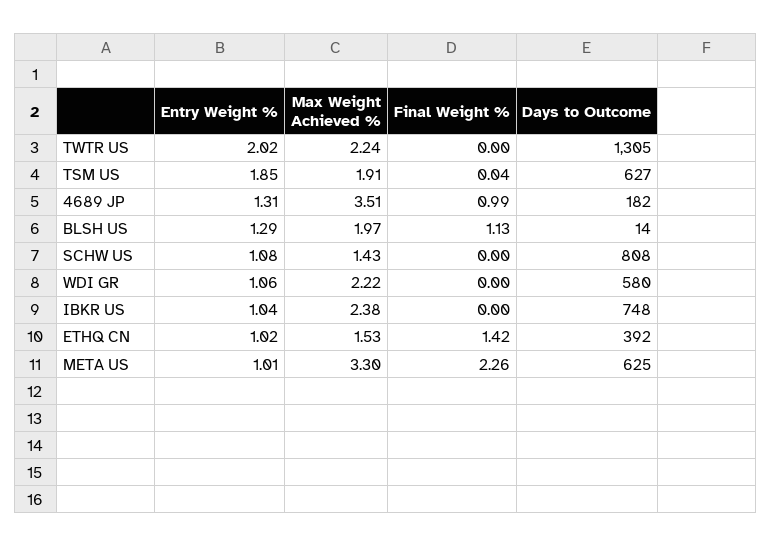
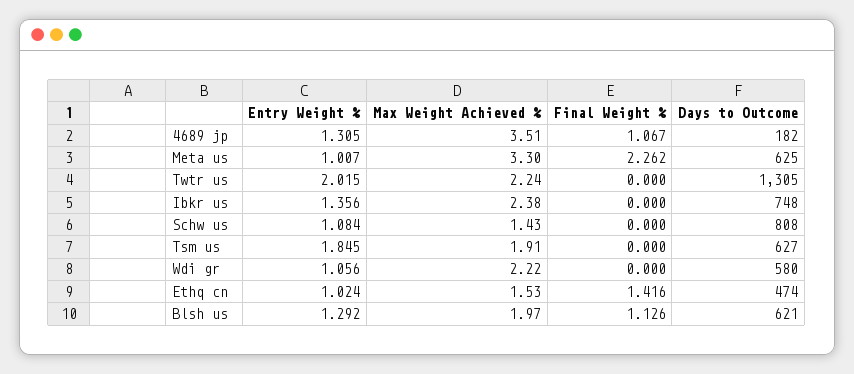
Final Weight %, TSM US: 0.04 -> 0
Final Weight %, 4689 JP: 0.99 -> 1.067
Days to Outcome, BLSH US: 14 -> 621
Entry Weight %, IBKR US: 1.04 -> 1.356
Days to Outcome, ETHQ CN: 392 -> 474

